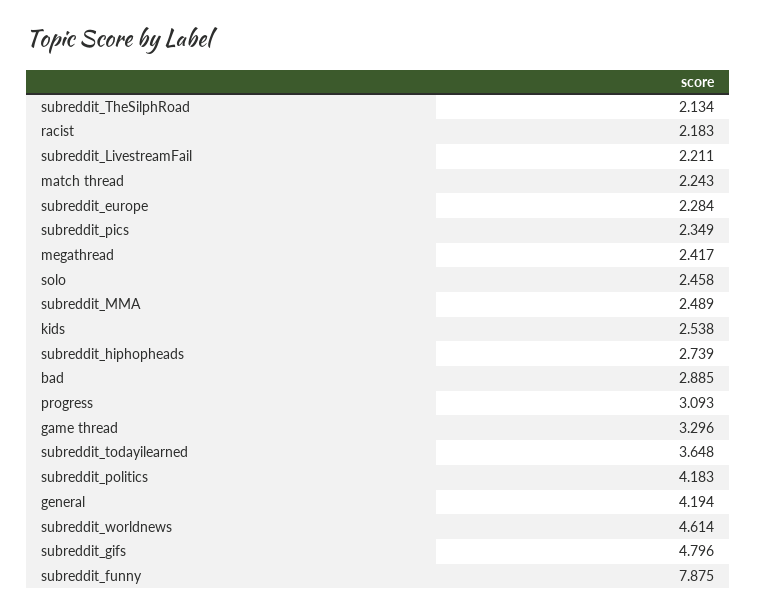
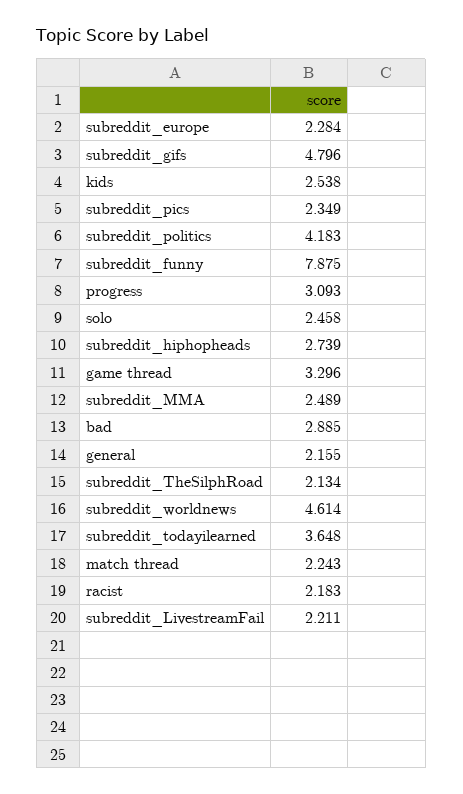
megathread: 2.417 -> none
general: 4.194 -> 2.155

